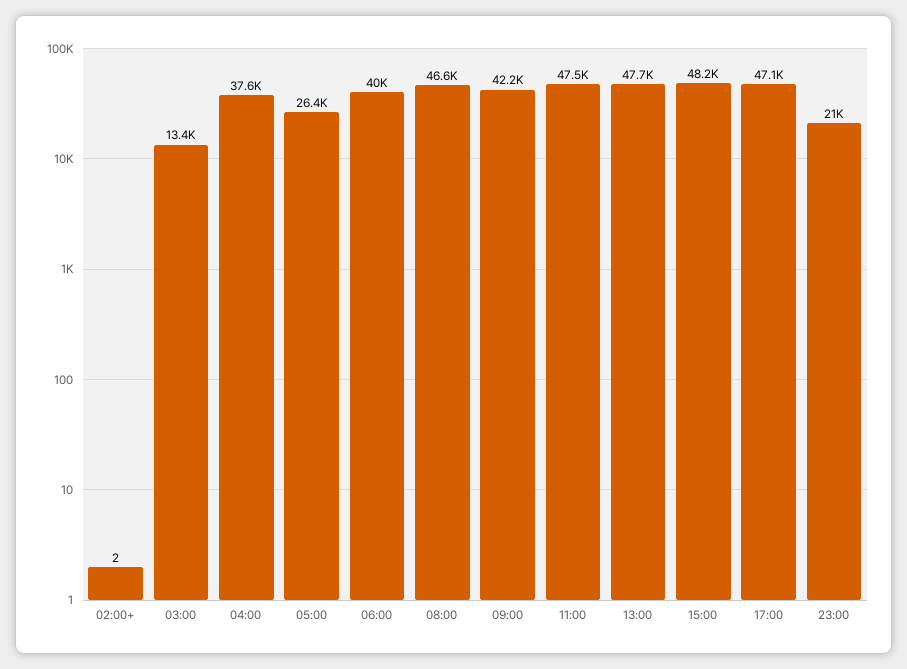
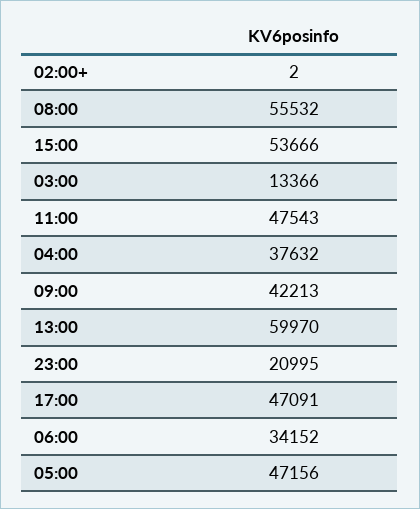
05:00: 26400 -> 47156
06:00: 40000 -> 34152
08:00: 46600 -> 55532
13:00: 47700 -> 59970
15:00: 48200 -> 53666

